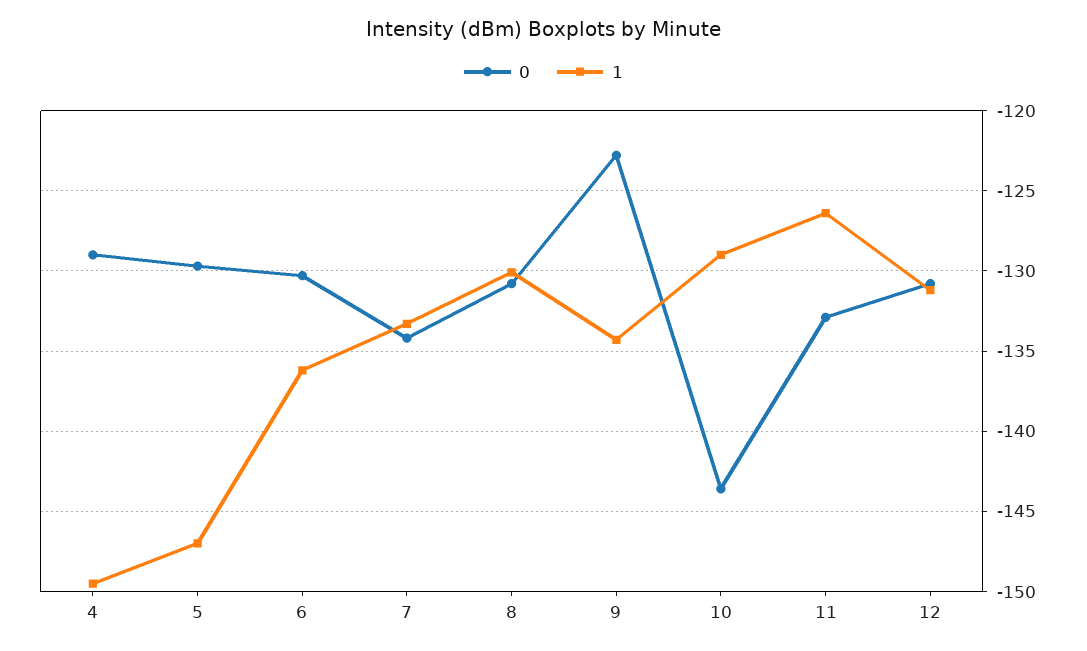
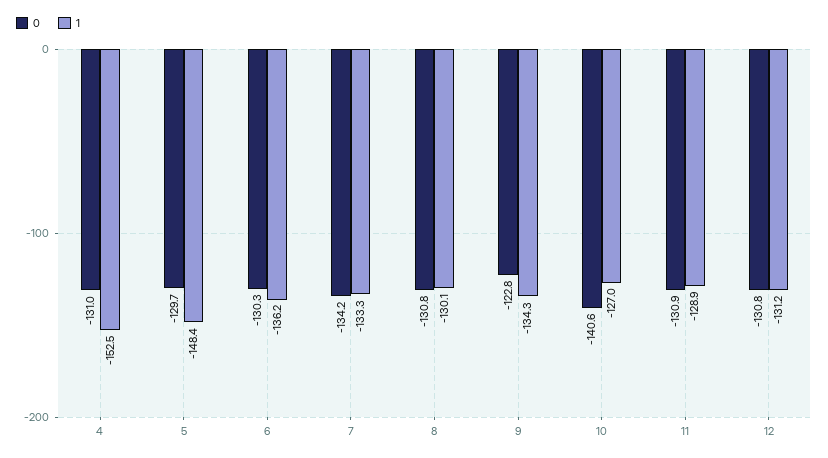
0, 4: -129 -> -131
1, 4: -149.5 -> -152.5
1, 5: -147 -> -148.4
0, 10: -143.5 -> -140.6
1, 10: -129 -> -127
0, 11: -133 -> -130.9
1, 11: -126.5 -> -128.9

